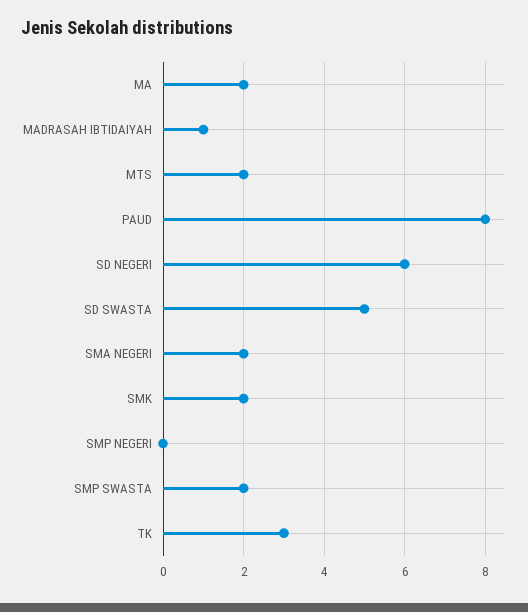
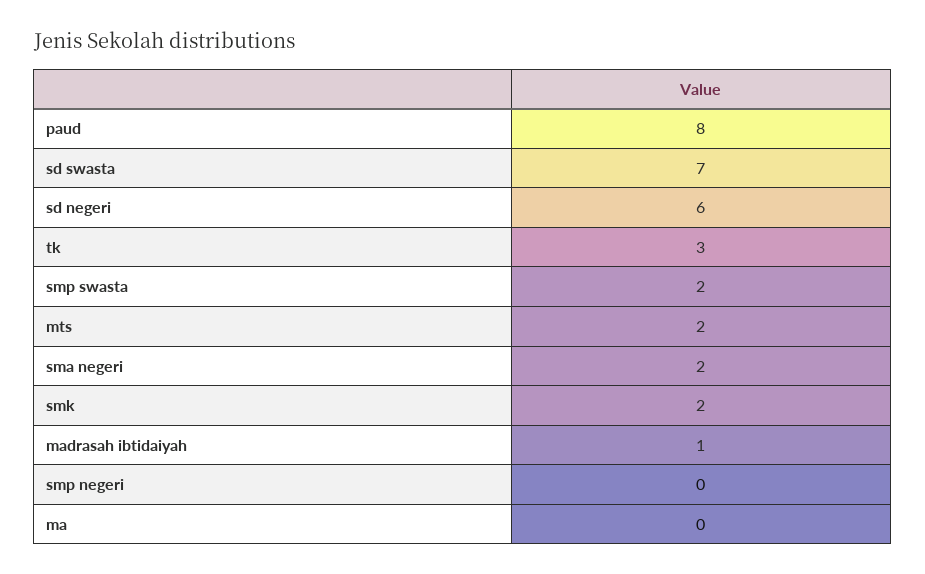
MA: 2 -> 0
SD SWASTA: 5 -> 7

